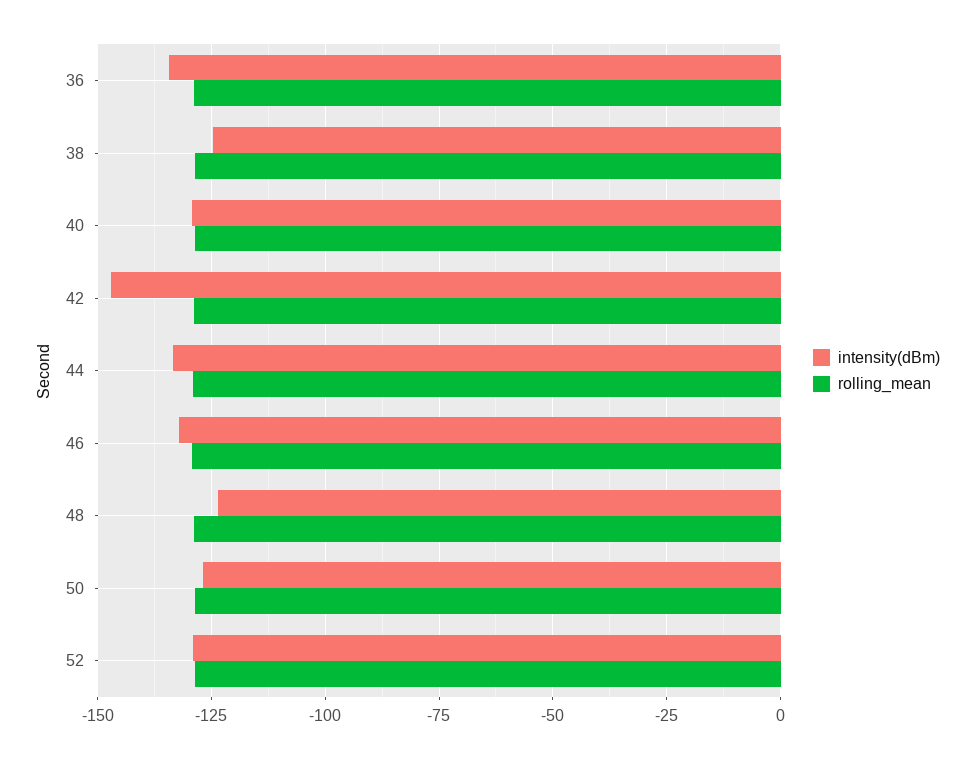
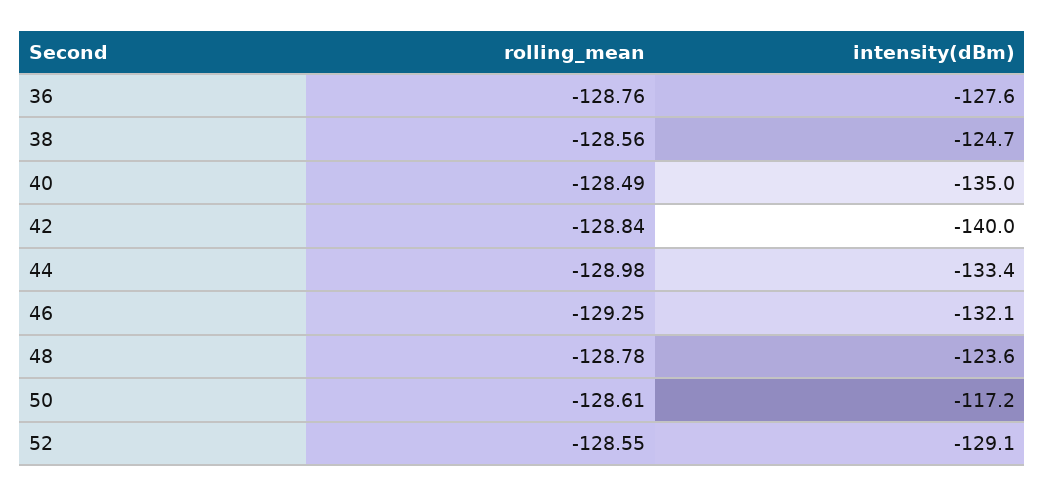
intensity(dBm), 36: -135 -> -127.6
intensity(dBm), 40: -130 -> -135
intensity(dBm), 42: -147.5 -> -140
intensity(dBm), 50: -127.5 -> -117.2

